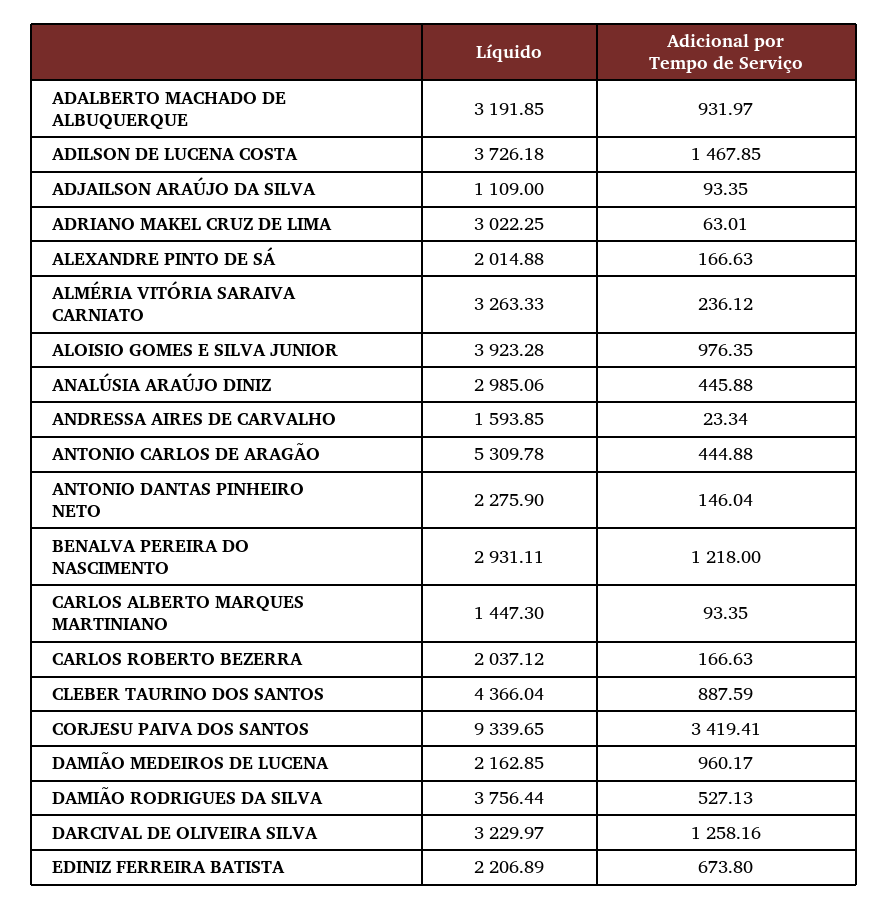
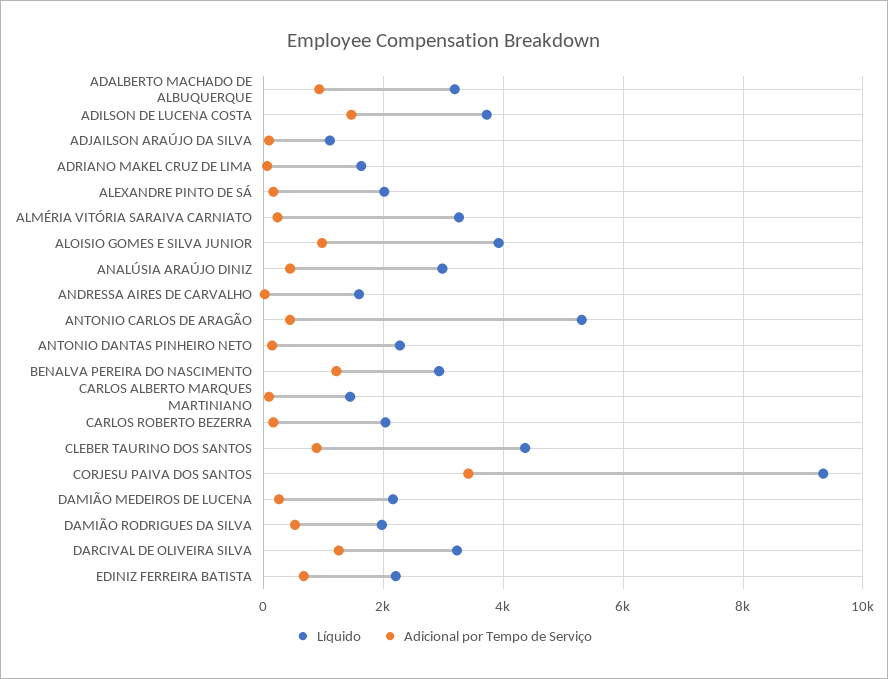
Líquido, ADRIANO MAKEL CRUZ DE LIMA: 3022.25 -> 1600
Adicional por Tempo de Serviço, DAMIÃO MEDEIROS DE LUCENA: 960.17 -> 200
Líquido, DAMIÃO RODRIGUES DA SILVA: 3756.44 -> 2000

